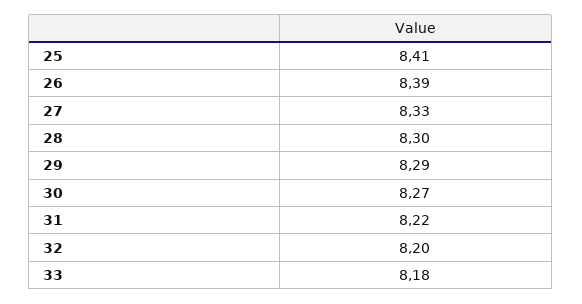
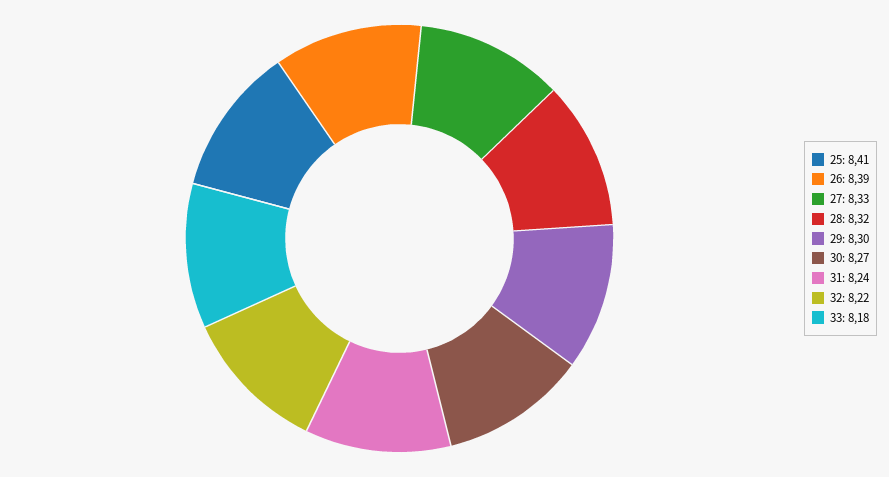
28: 8.3 -> 8.32
29: 8.29 -> 8.3
31: 8.22 -> 8.24
32: 8.2 -> 8.22

